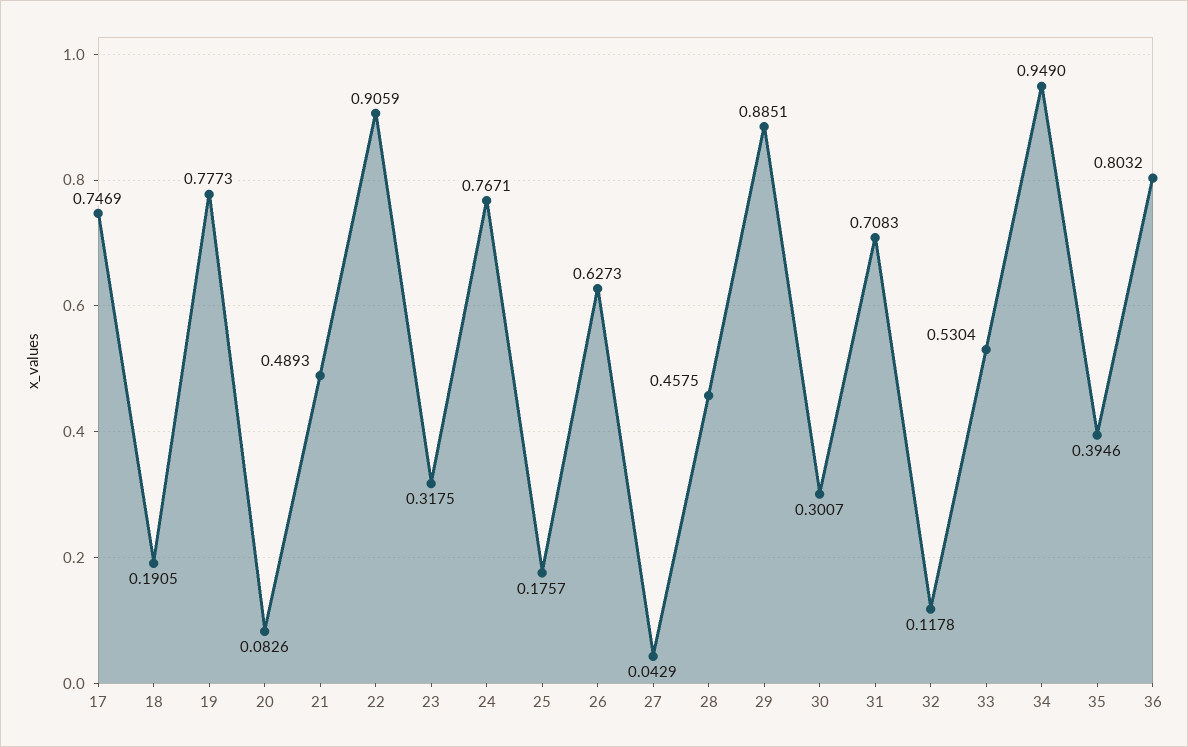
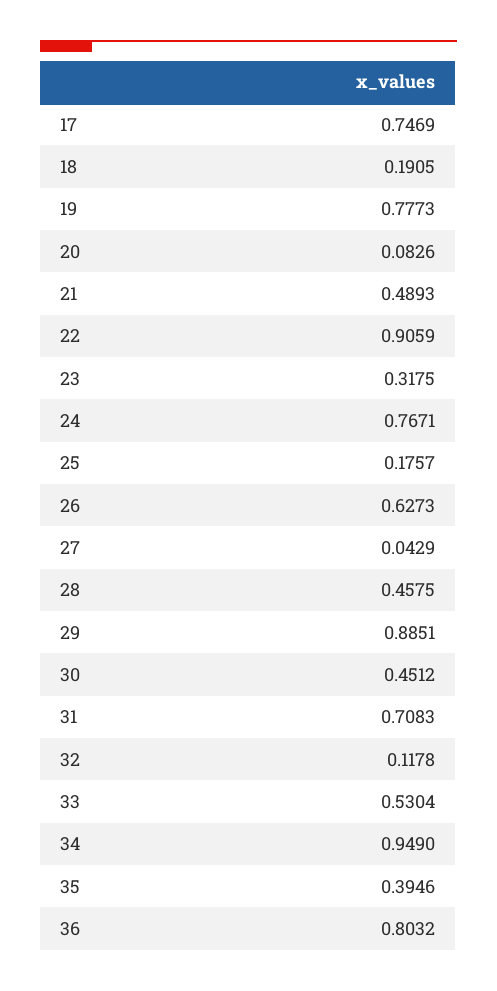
30: 0.3007 -> 0.4512

